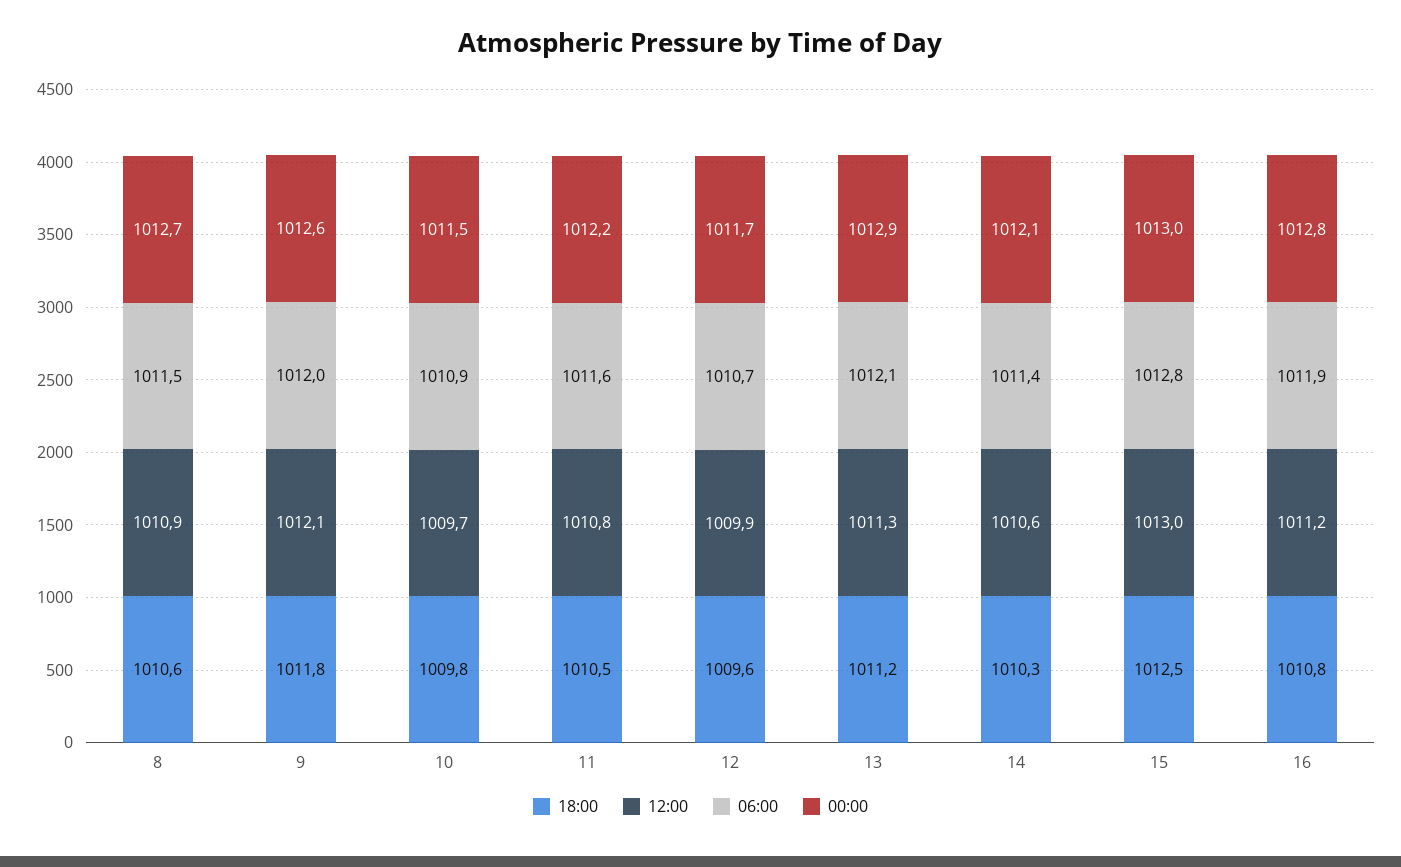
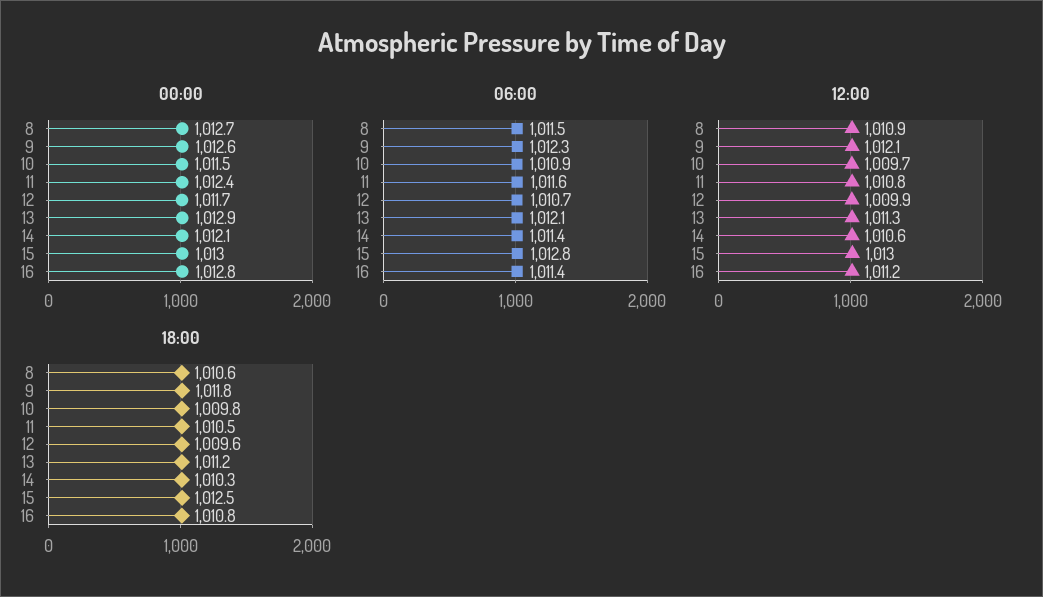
06:00, 9: 1012 -> 1012.3
00:00, 11: 1012.2 -> 1012.4
06:00, 16: 1011.9 -> 1011.4

